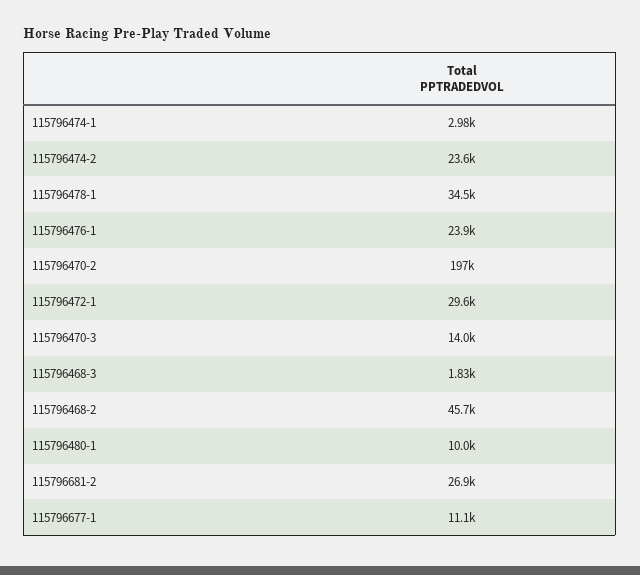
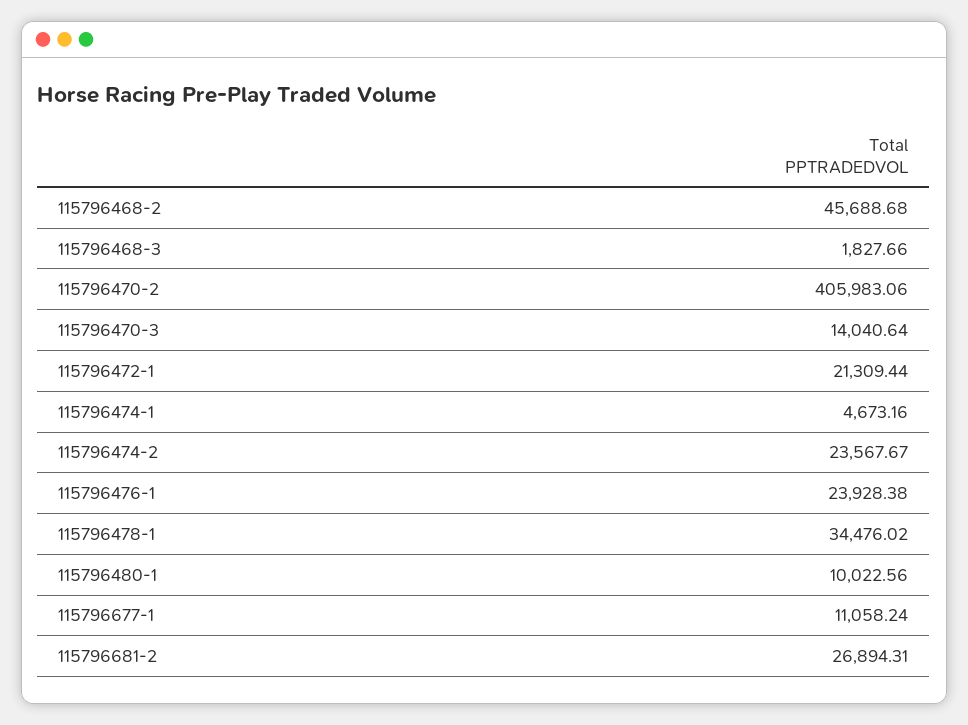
115796474-1: 2980 -> 4673.16
115796470-2: 197000 -> 405983.06
115796472-1: 29600 -> 21309.44

